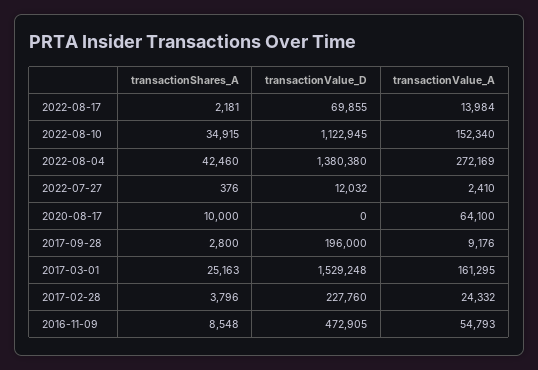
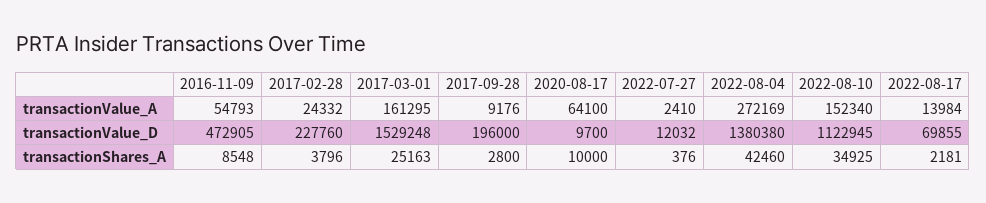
transactionShares_A, 2022-08-10: 34915 -> 34925
transactionValue_D, 2020-08-17: 0 -> 9700

